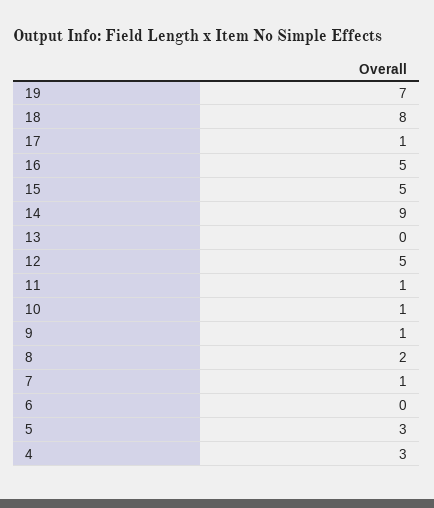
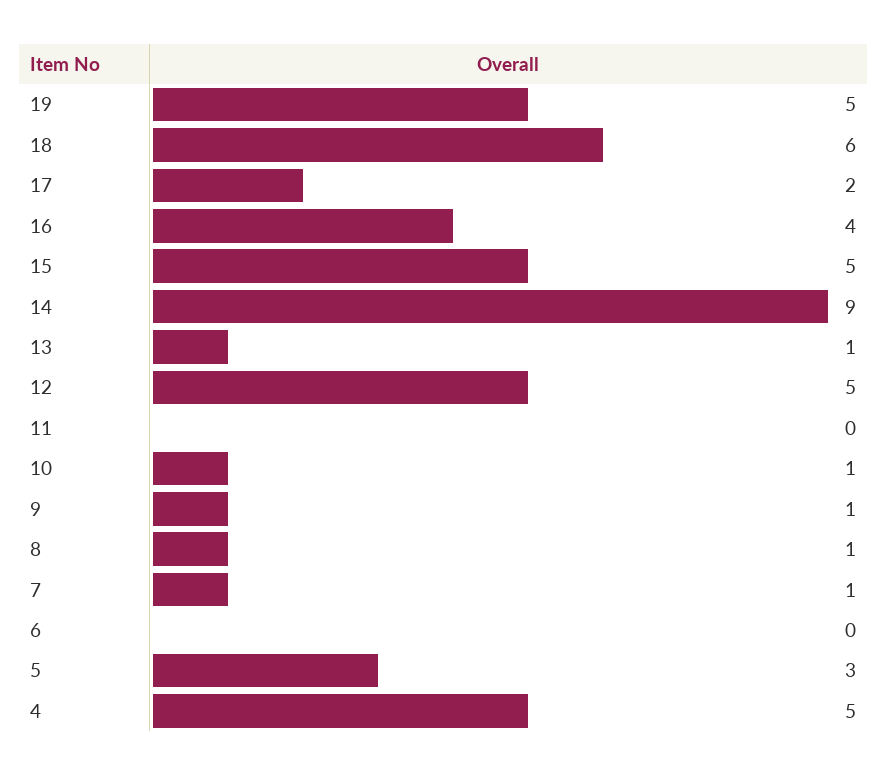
19: 7 -> 5
18: 8 -> 6
17: 1 -> 2
16: 5 -> 4
13: 0 -> 1
11: 1 -> 0
8: 2 -> 1
4: 3 -> 5

